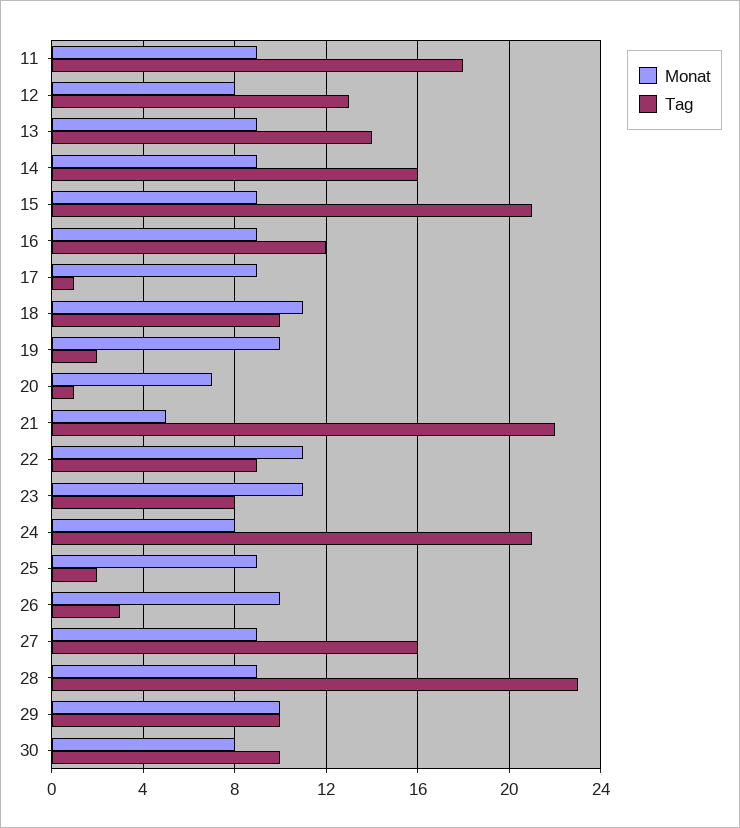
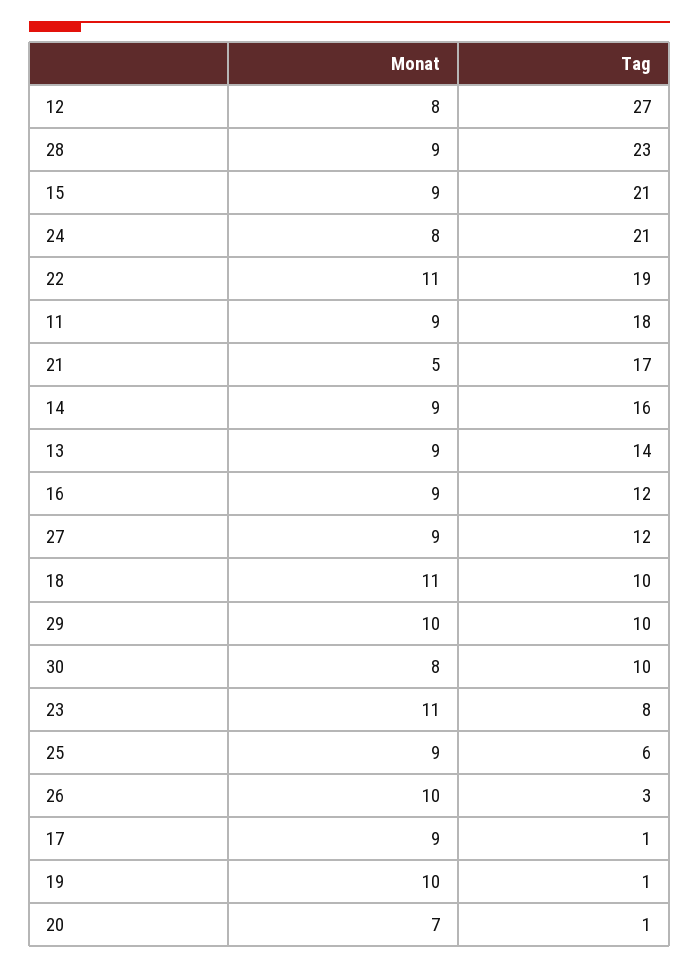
Tag, 12: 13 -> 27
Tag, 19: 2 -> 1
Tag, 21: 22 -> 17
Tag, 22: 9 -> 19
Tag, 25: 2 -> 6
Tag, 27: 16 -> 12

